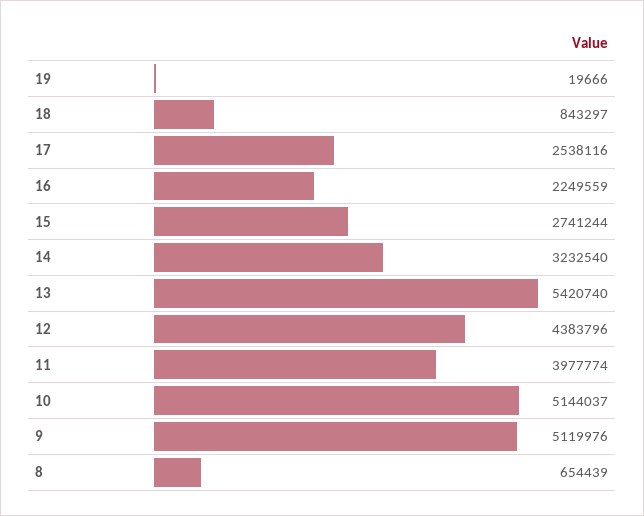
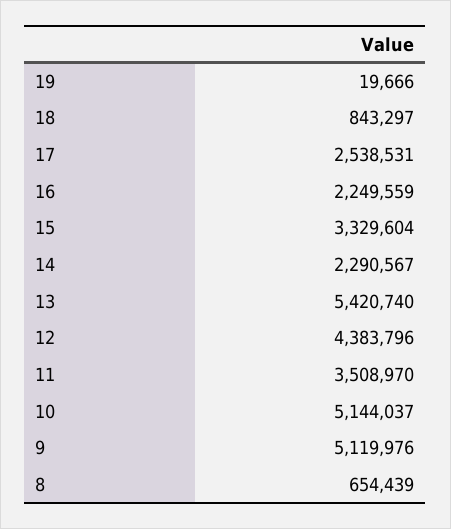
17: 2538116 -> 2538531
15: 2741244 -> 3329604
14: 3232540 -> 2290567
11: 3977774 -> 3508970

